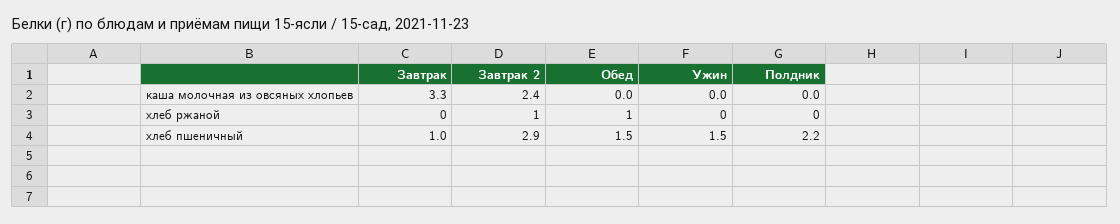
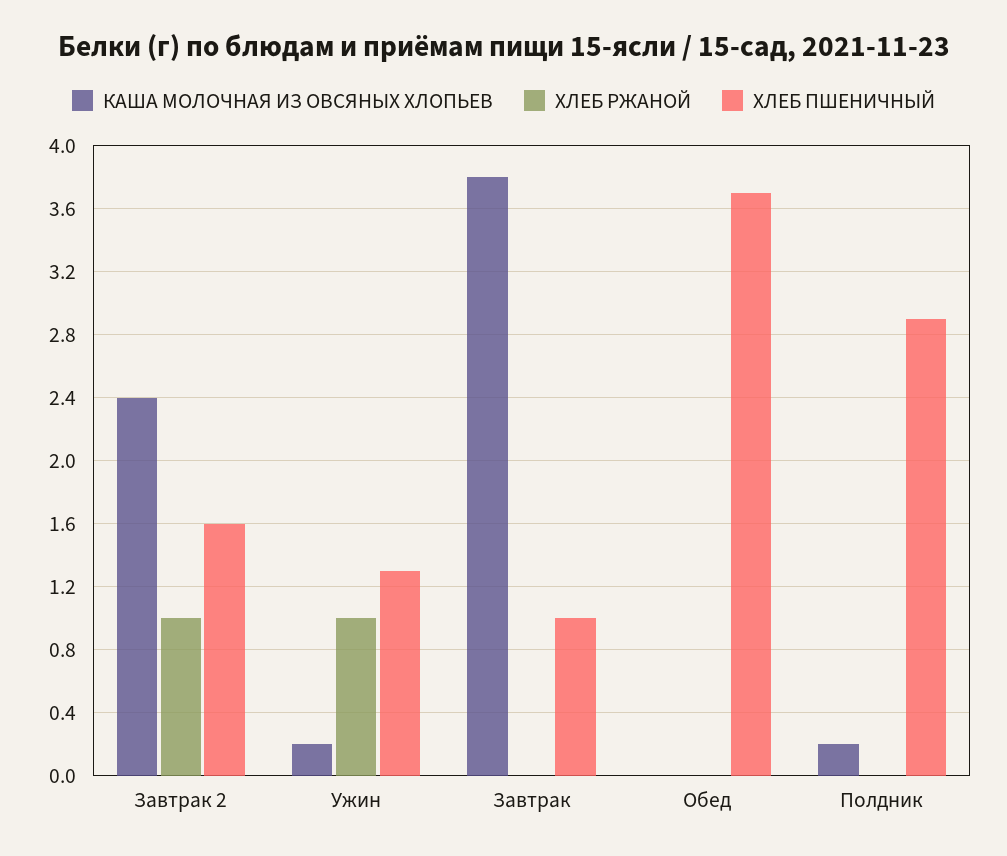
каша молочная из овсяных хлопьев, Завтрак: 3.3 -> 3.8
каша молочная из овсяных хлопьев, Ужин: 0 -> 0.2
каша молочная из овсяных хлопьев, Полдник: 0 -> 0.2
хлеб ржаной, Обед: 1 -> 0
хлеб ржаной, Ужин: 0 -> 1
хлеб пшеничный, Завтрак 2: 2.9 -> 1.6
хлеб пшеничный, Обед: 1.5 -> 3.7
хлеб пшеничный, Ужин: 1.5 -> 1.3
хлеб пшеничный, Полдник: 2.2 -> 2.9

